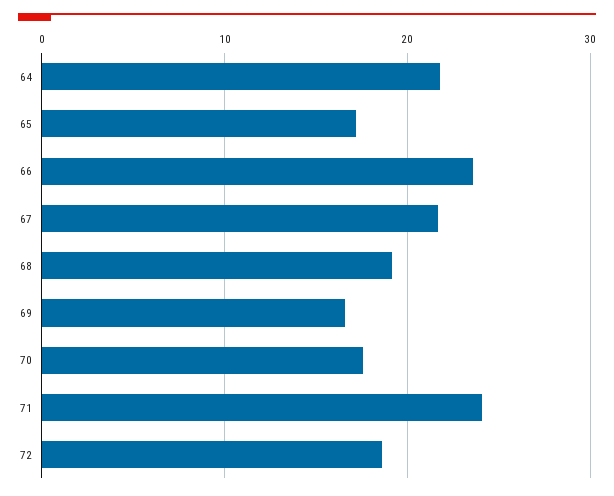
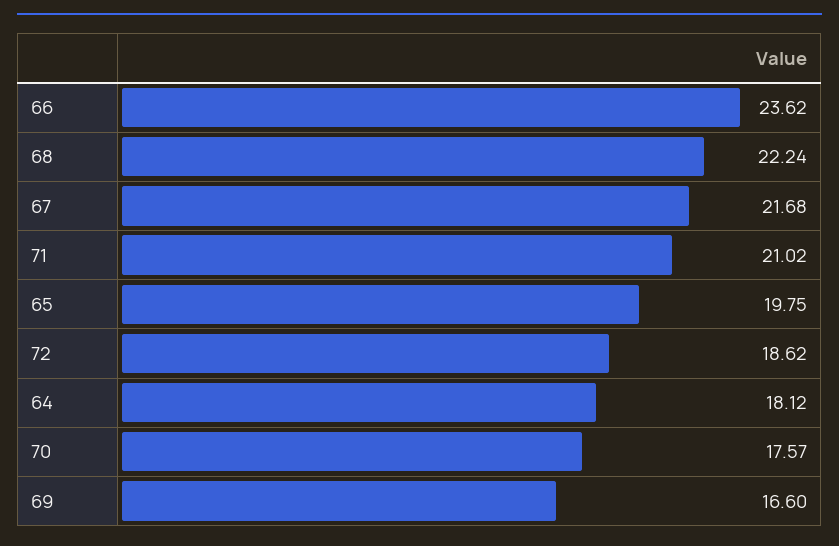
64: 22 -> 18.12
65: 17 -> 19.75
68: 19 -> 22.24
71: 24 -> 21.02

